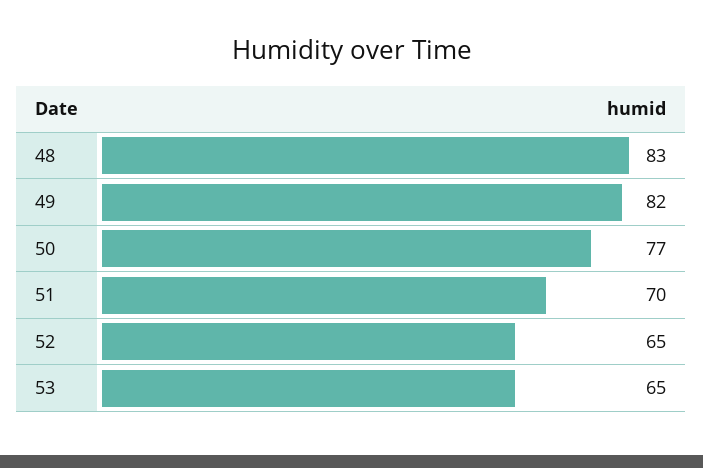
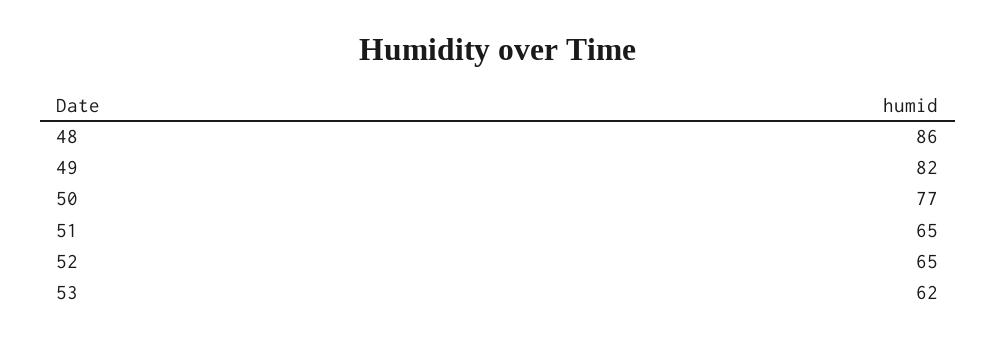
48: 83 -> 86
51: 70 -> 65
53: 65 -> 62

